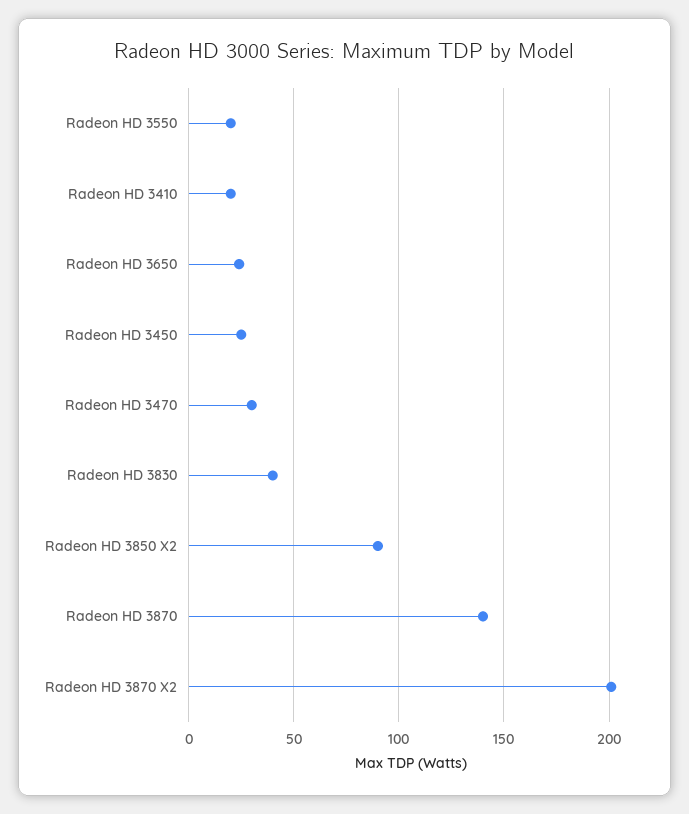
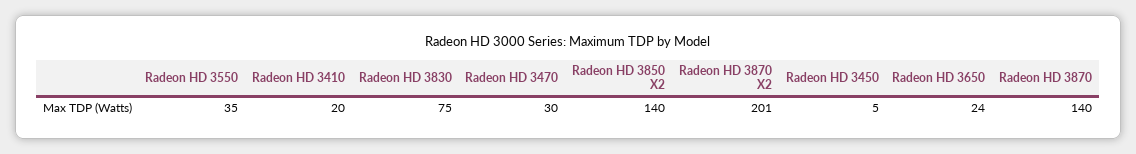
Radeon HD 3550: 20 -> 35
Radeon HD 3450: 25 -> 5
Radeon HD 3830: 40 -> 75
Radeon HD 3850 X2: 90 -> 140

